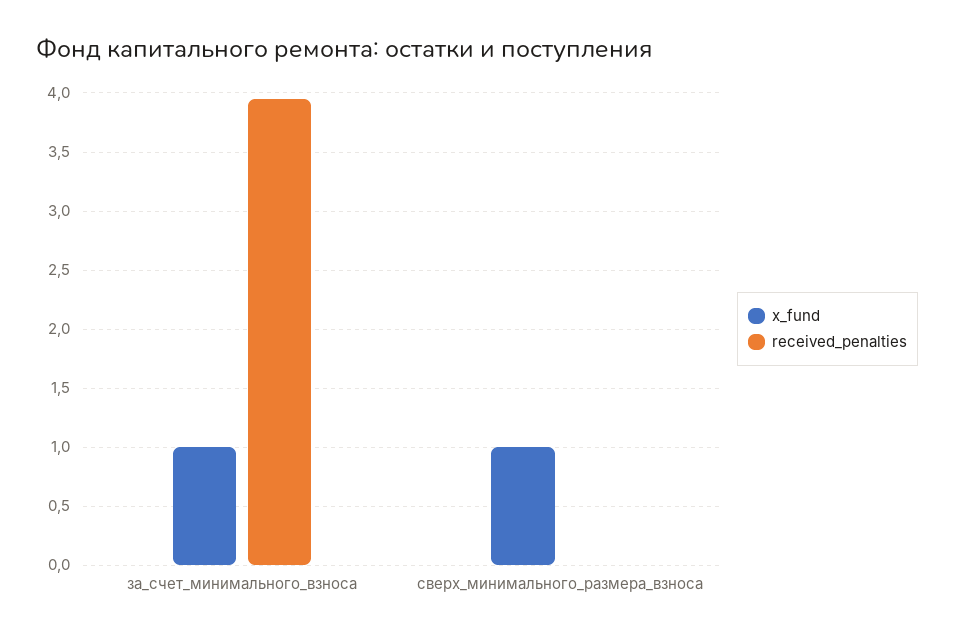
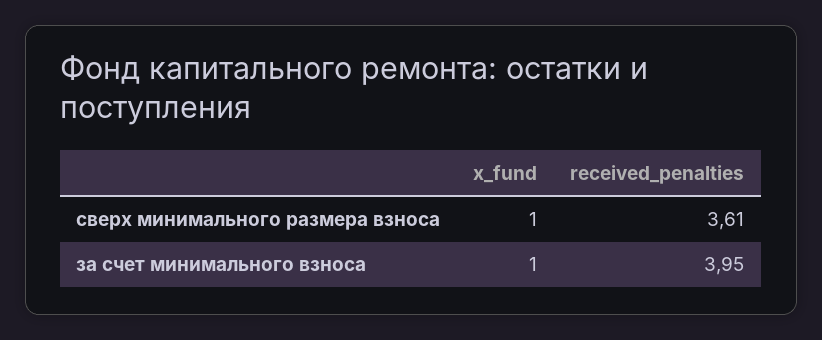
received_penalties, сверх_минимального_размера_взноса: 0 -> 3.61

